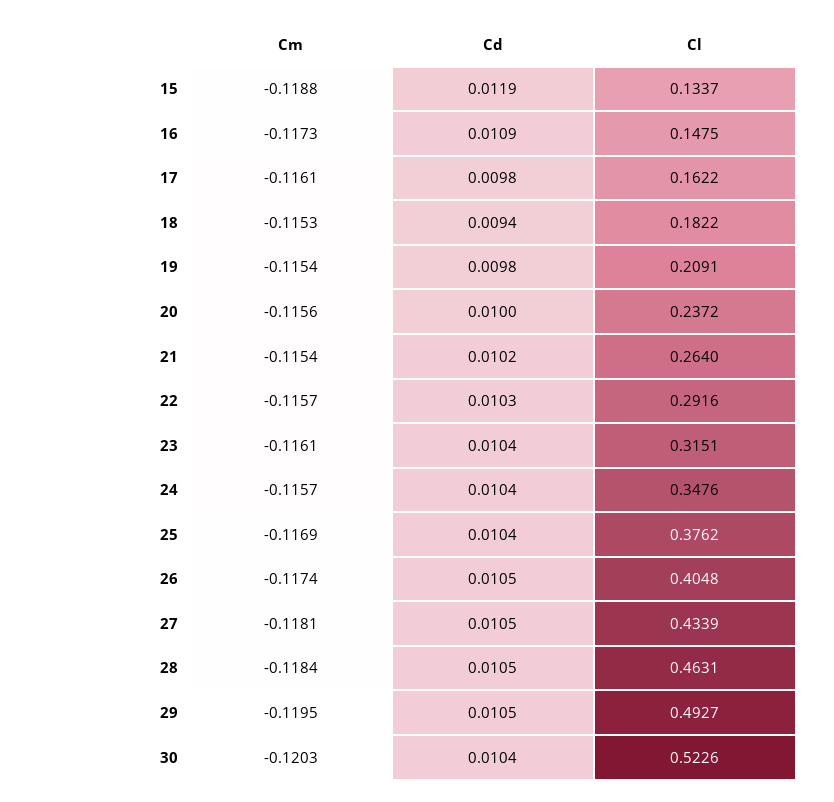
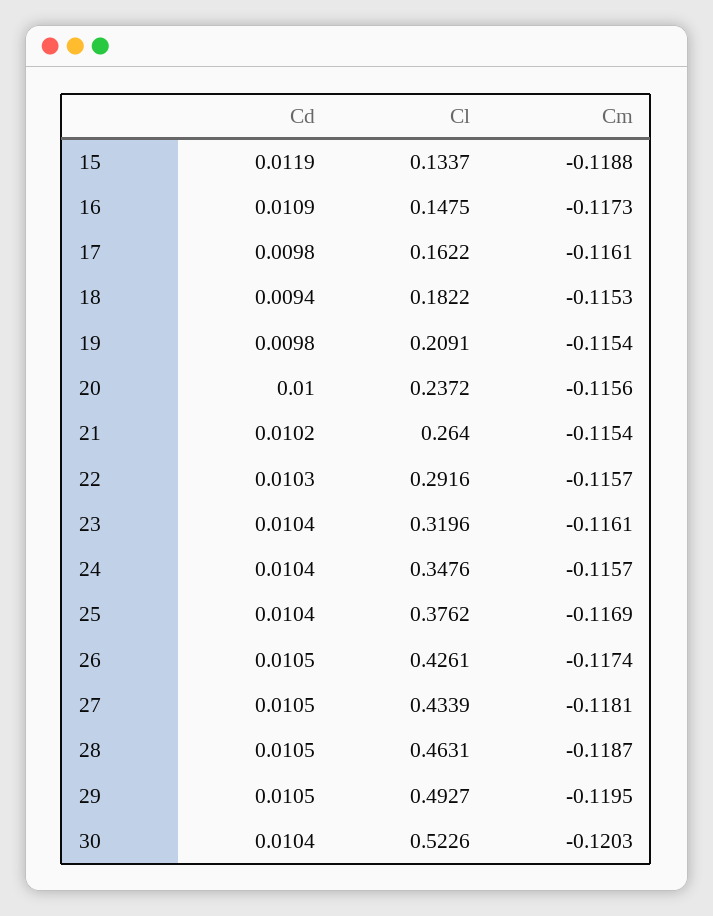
Cl, 23: 0.3151 -> 0.3196
Cl, 26: 0.4048 -> 0.4261
Cm, 28: -0.1184 -> -0.1187

